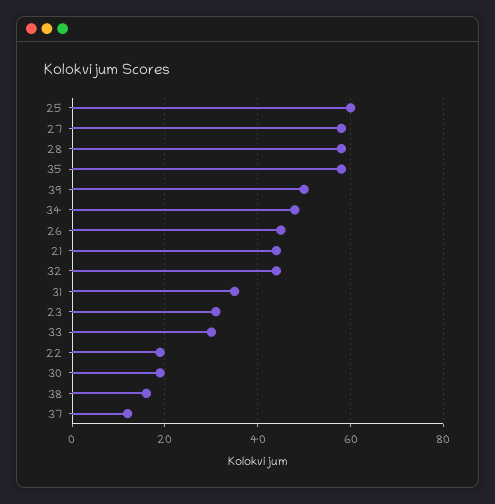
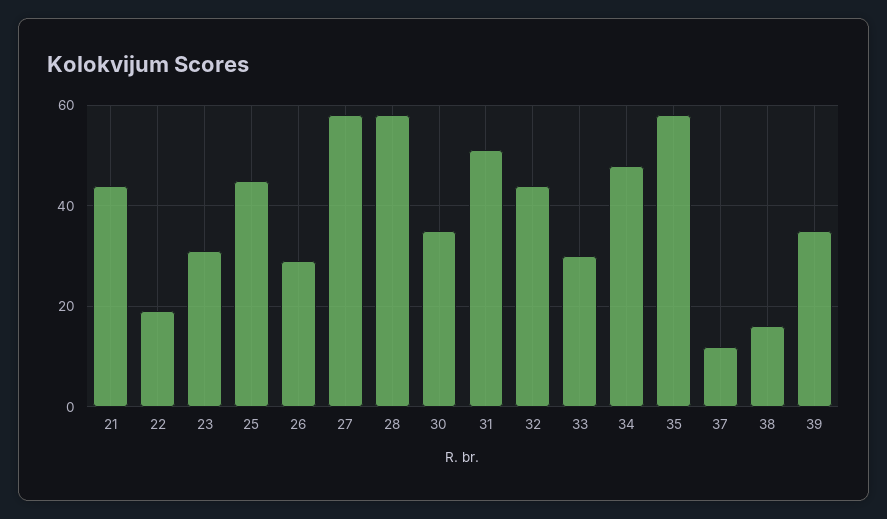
25: 60 -> 45
39: 50 -> 35
26: 45 -> 30
31: 35 -> 50
30: 20 -> 35

